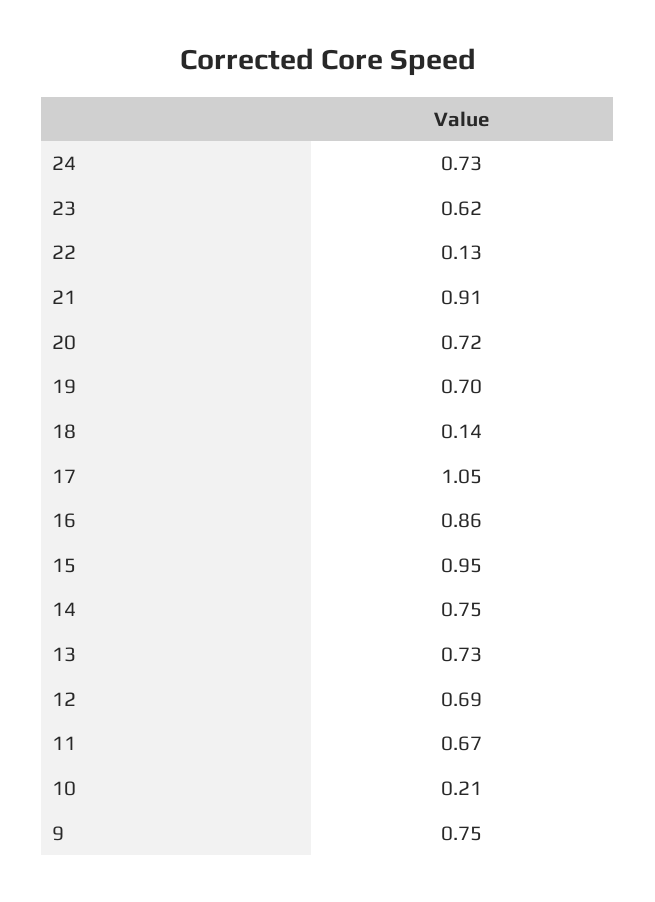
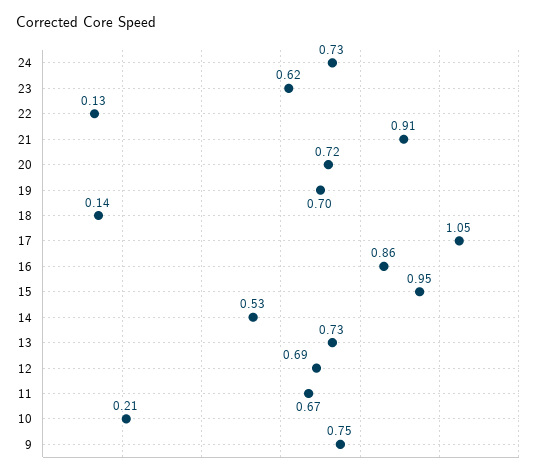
14: 0.75 -> 0.53

